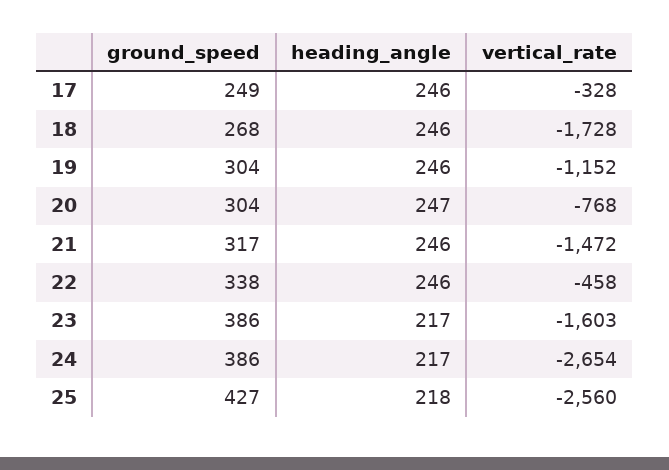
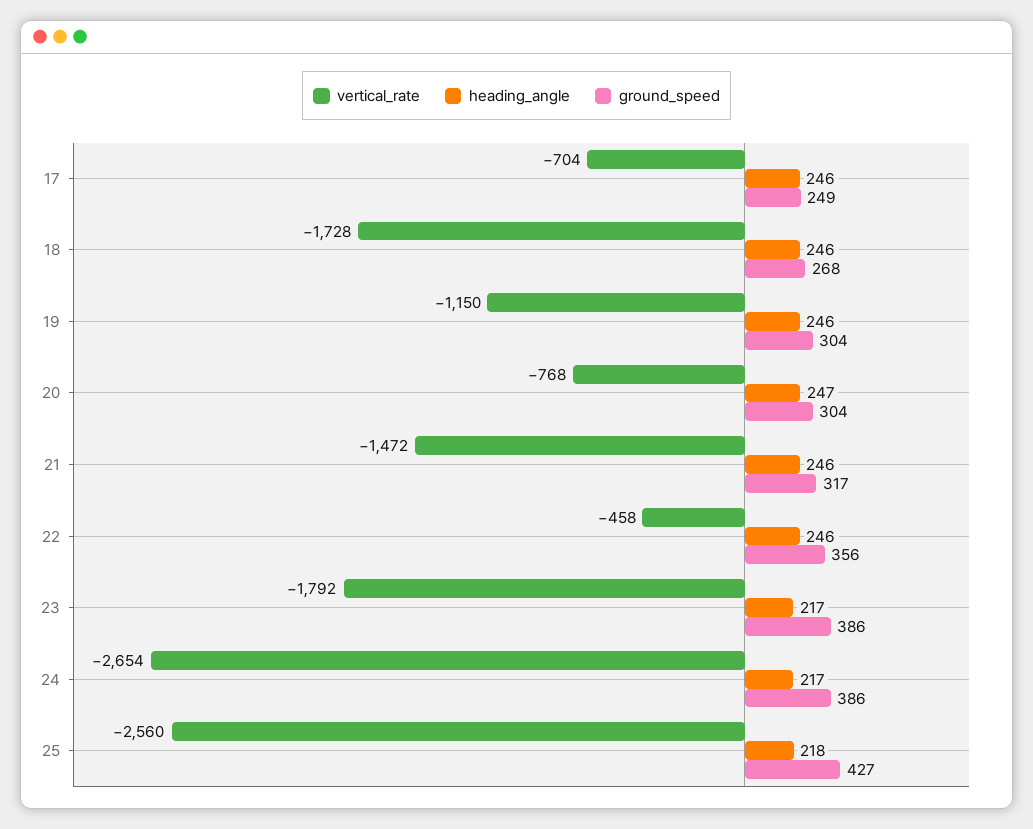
vertical_rate, 17: -328 -> -704
vertical_rate, 19: -1152 -> -1150
ground_speed, 22: 338 -> 356
vertical_rate, 23: -1603 -> -1792

